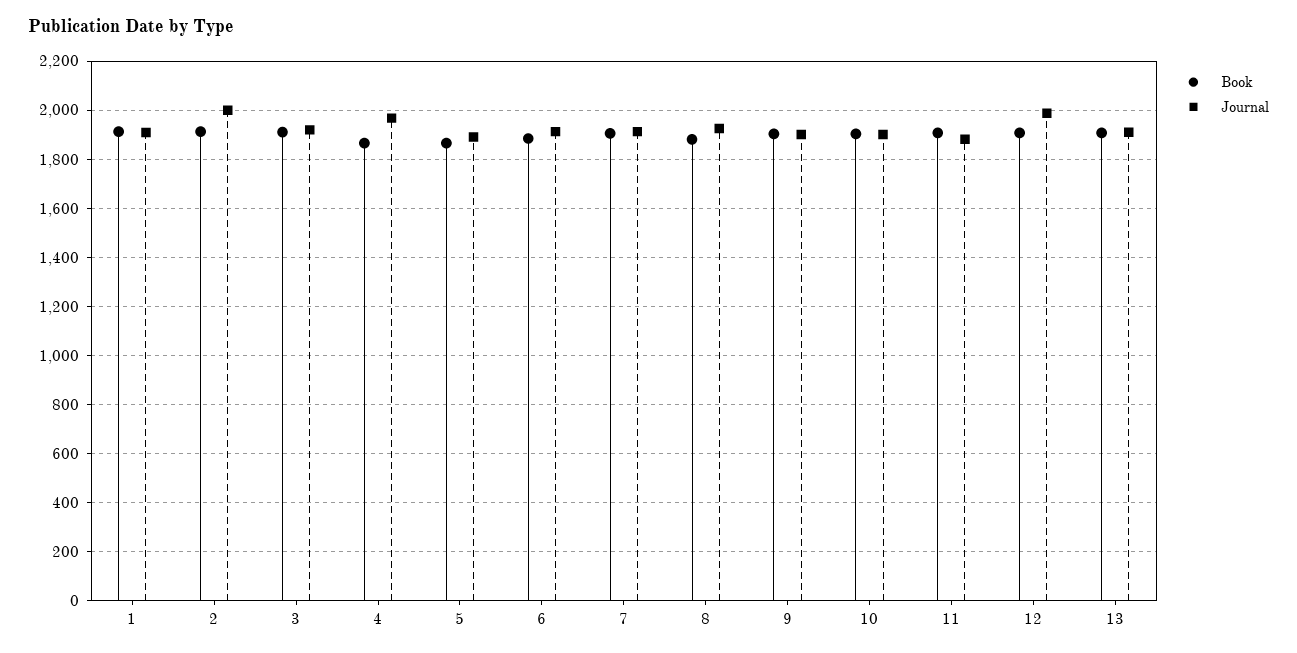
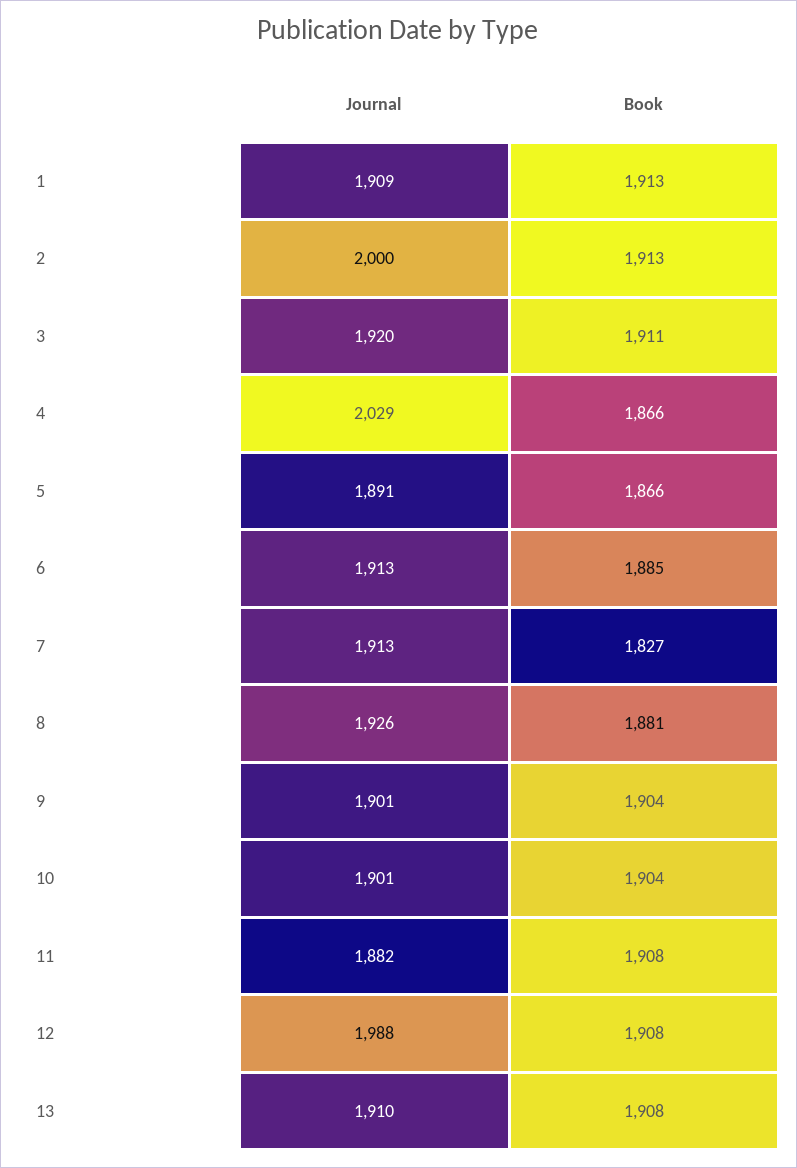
Journal, 4: 1975 -> 2029
Book, 7: 1900 -> 1827

